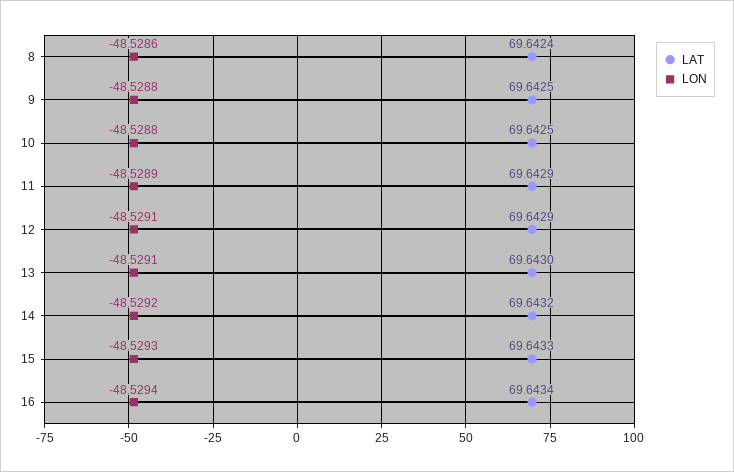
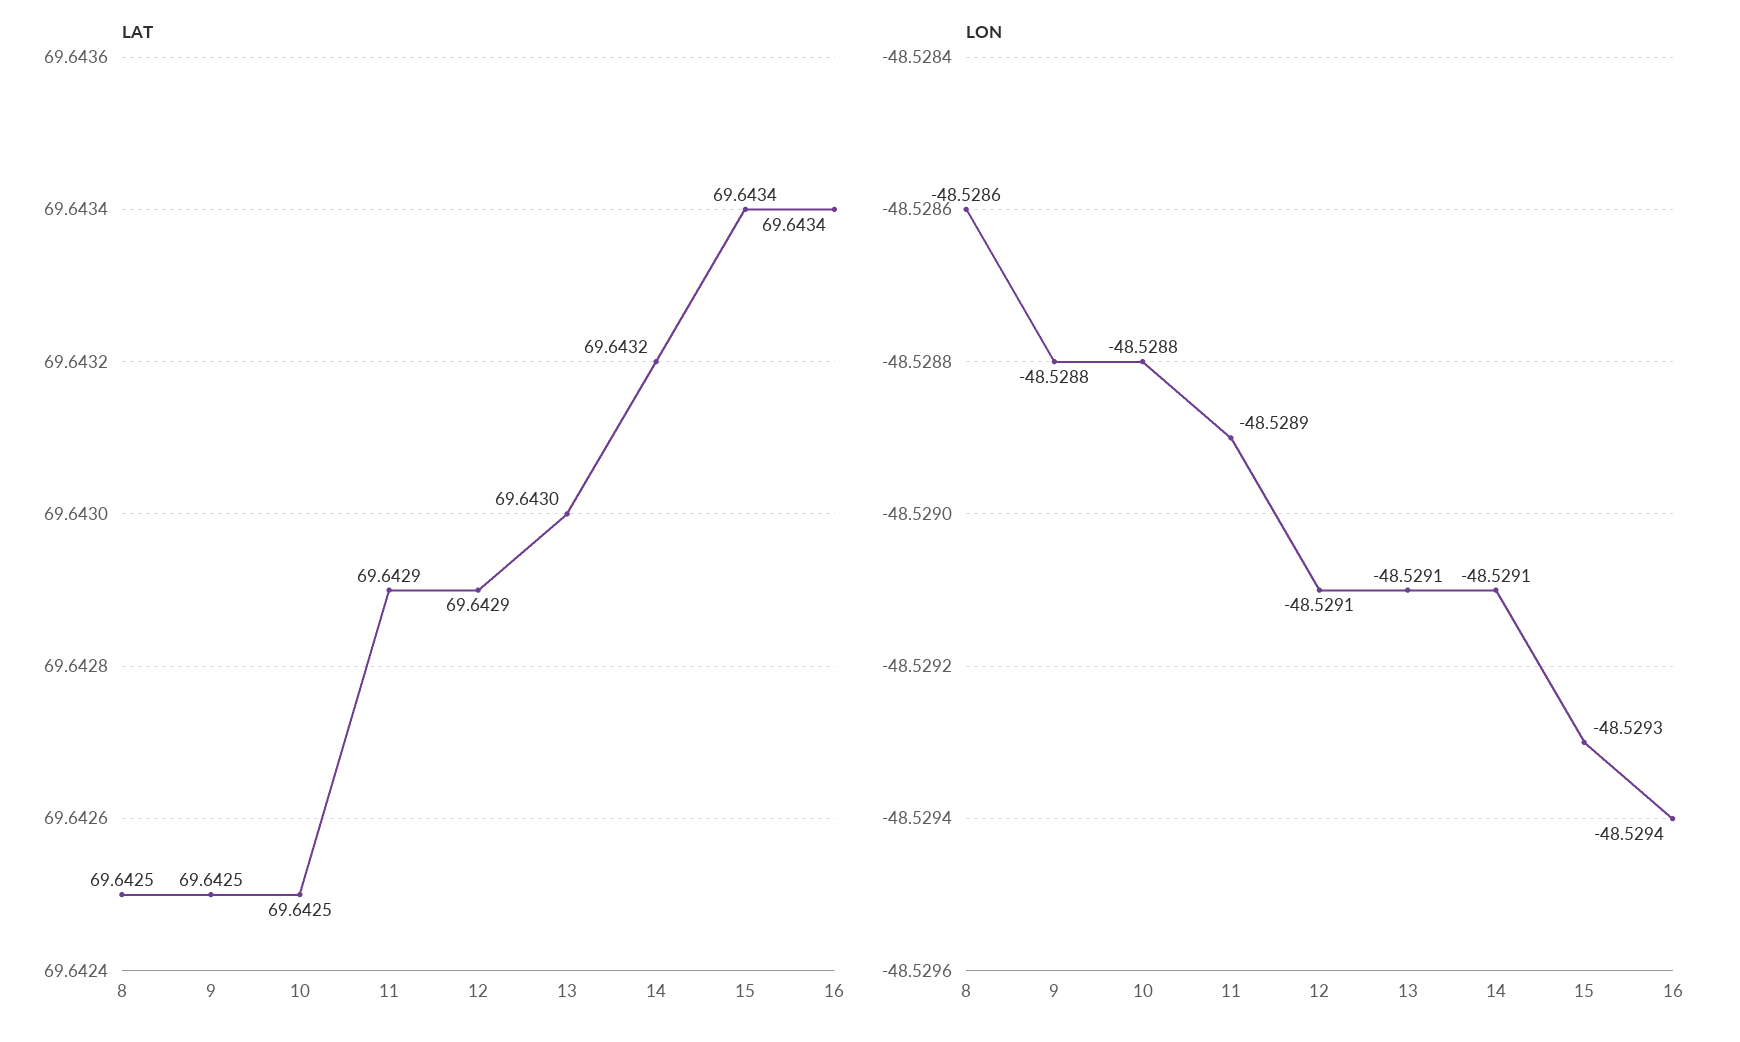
LAT, 8: 69.6424 -> 69.6425
LON, 14: -48.5292 -> -48.5291
LAT, 15: 69.6433 -> 69.6434

